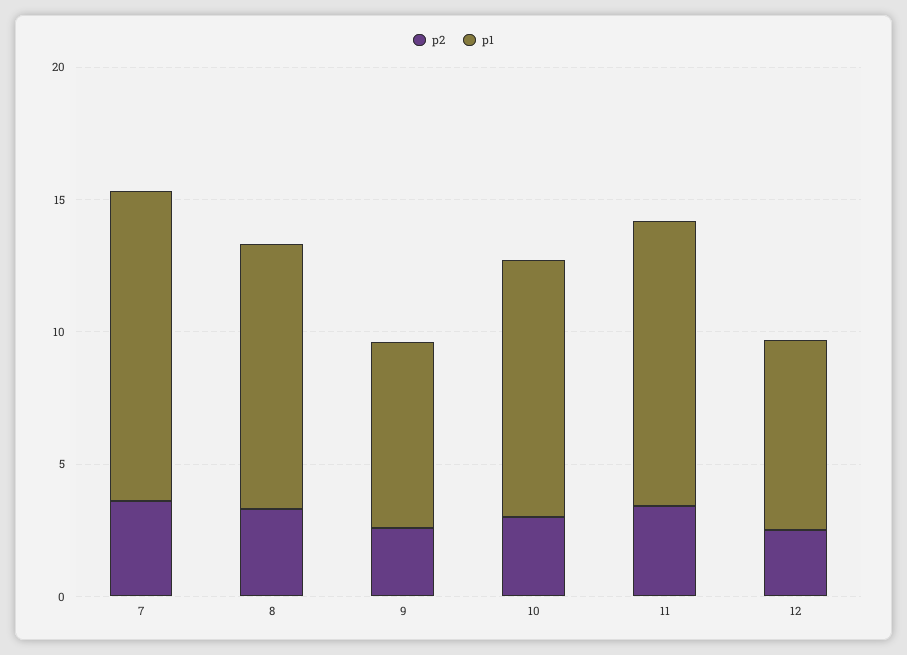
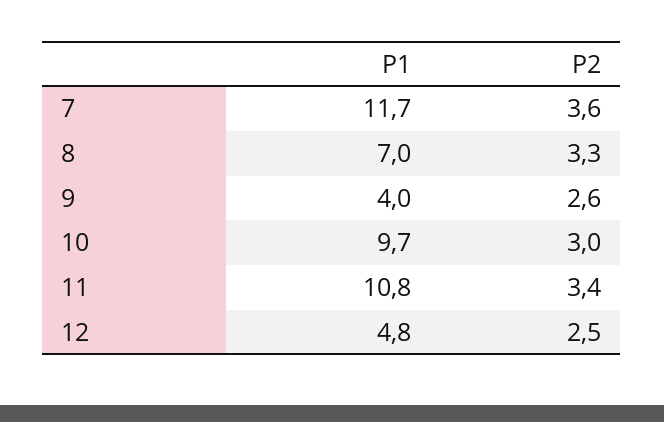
p1, 8: 10 -> 7
p1, 9: 7 -> 4
p1, 12: 7 -> 4.8

